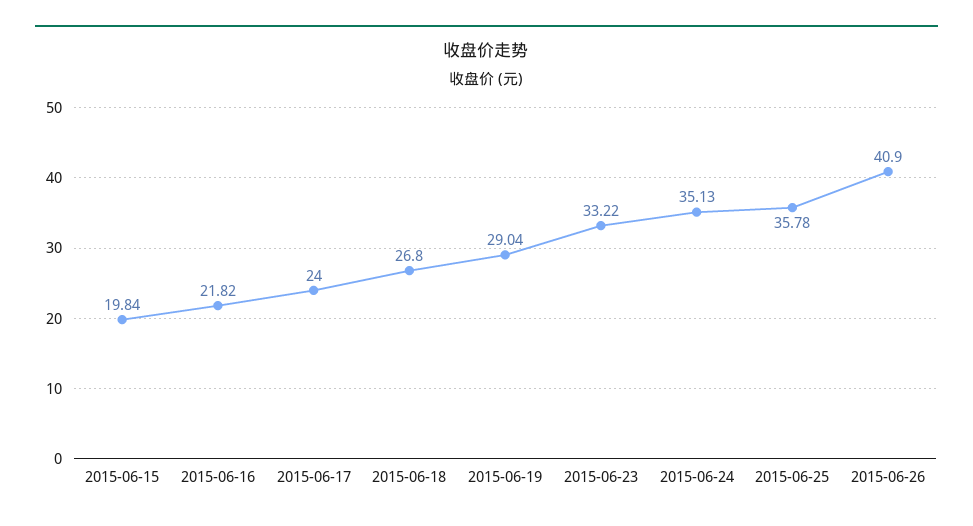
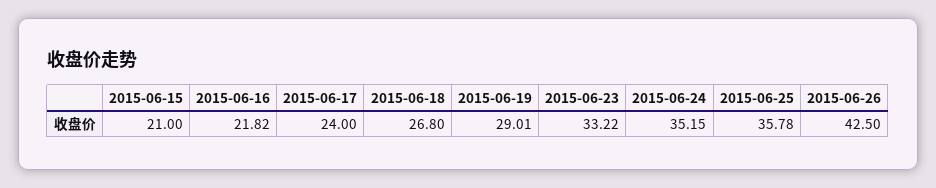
2015-06-15: 19.84 -> 21
2015-06-19: 29.04 -> 29.01
2015-06-24: 35.13 -> 35.15
2015-06-26: 40.9 -> 42.5

